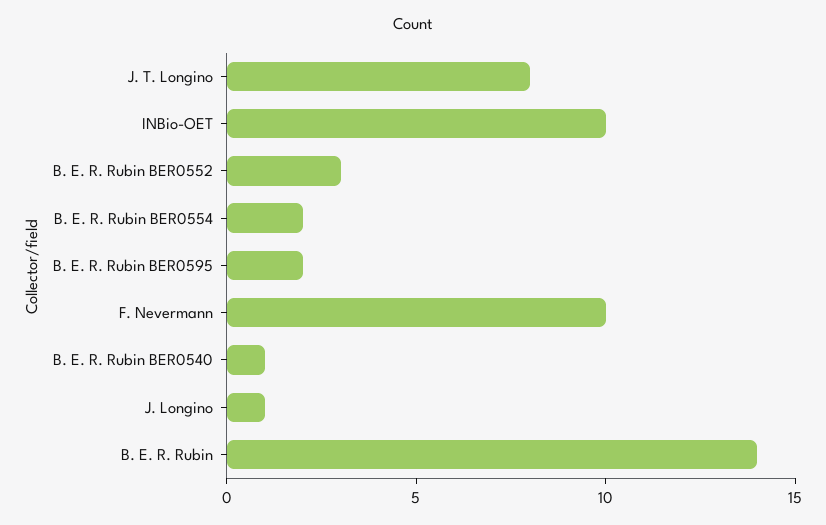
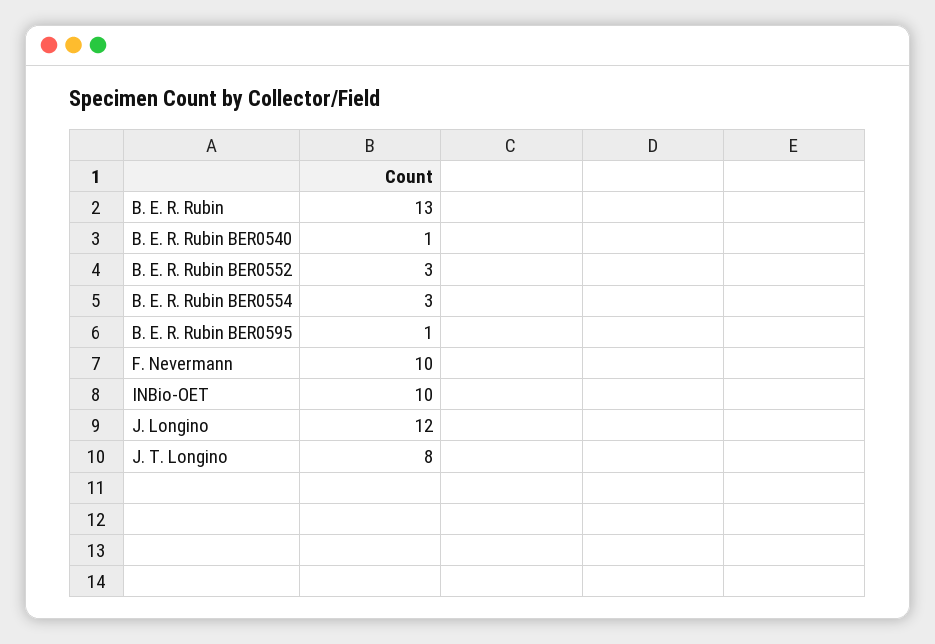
B. E. R. Rubin BER0554: 2 -> 3
B. E. R. Rubin BER0595: 2 -> 1
J. Longino: 1 -> 12
B. E. R. Rubin: 14 -> 13

